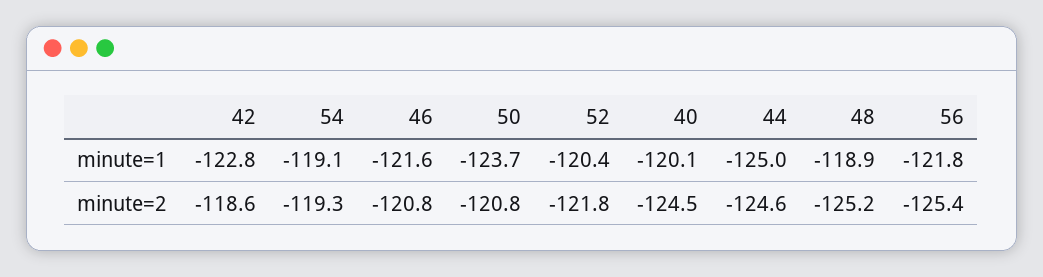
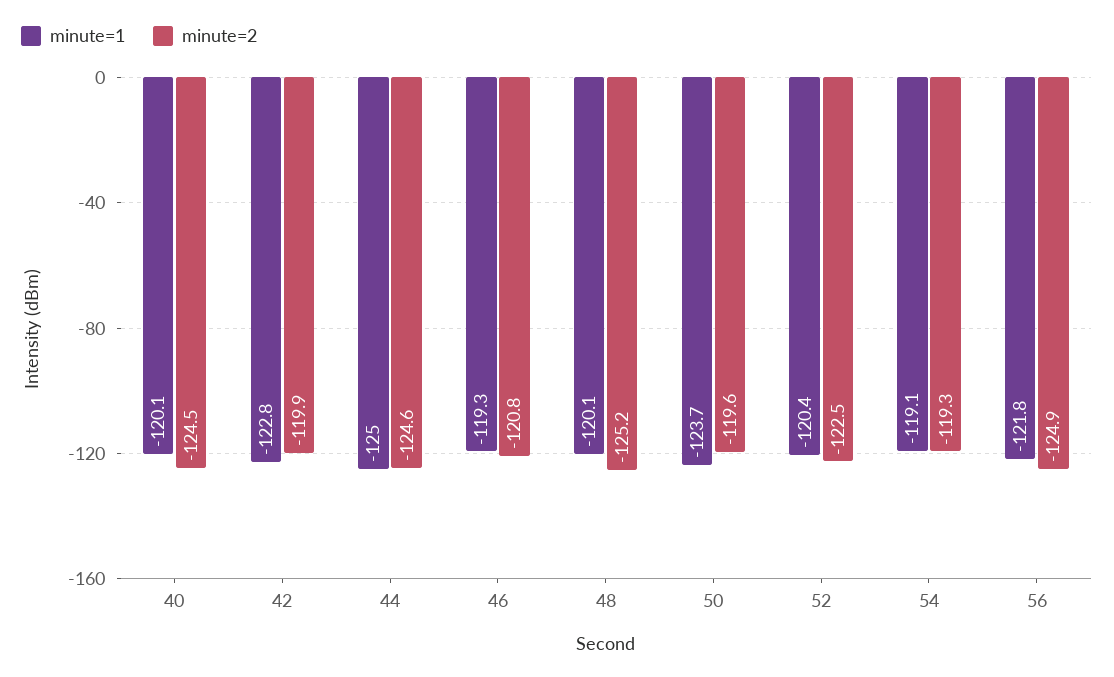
minute=1, 46: -121.6 -> -119.3
minute=1, 48: -118.9 -> -120.1
minute=2, 42: -118.6 -> -119.9
minute=2, 50: -120.8 -> -119.6
minute=2, 52: -121.8 -> -122.5
minute=2, 56: -125.4 -> -124.9

